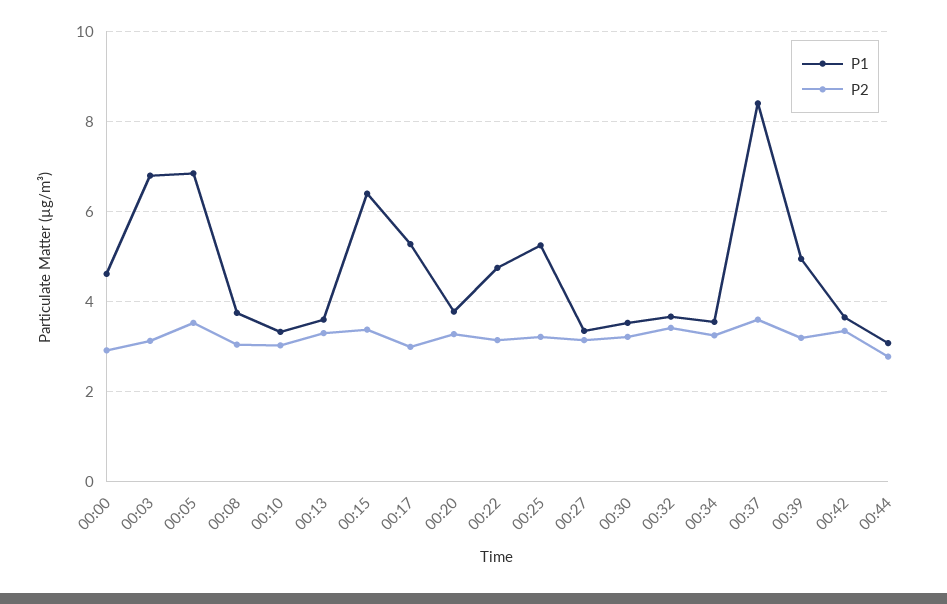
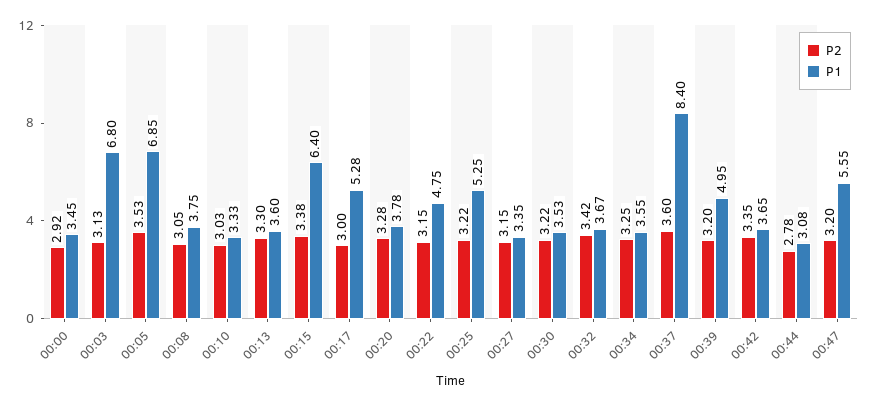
P1, 00:00: 4.6 -> 3.45
P2, 00:47: none -> 3.2
P1, 00:47: none -> 5.55

